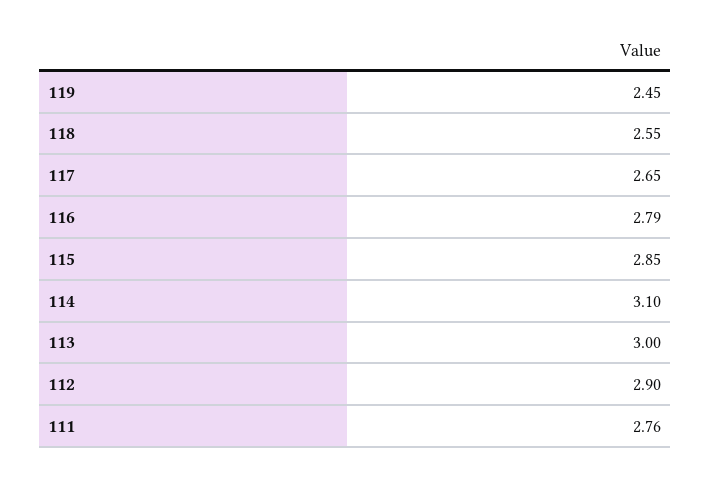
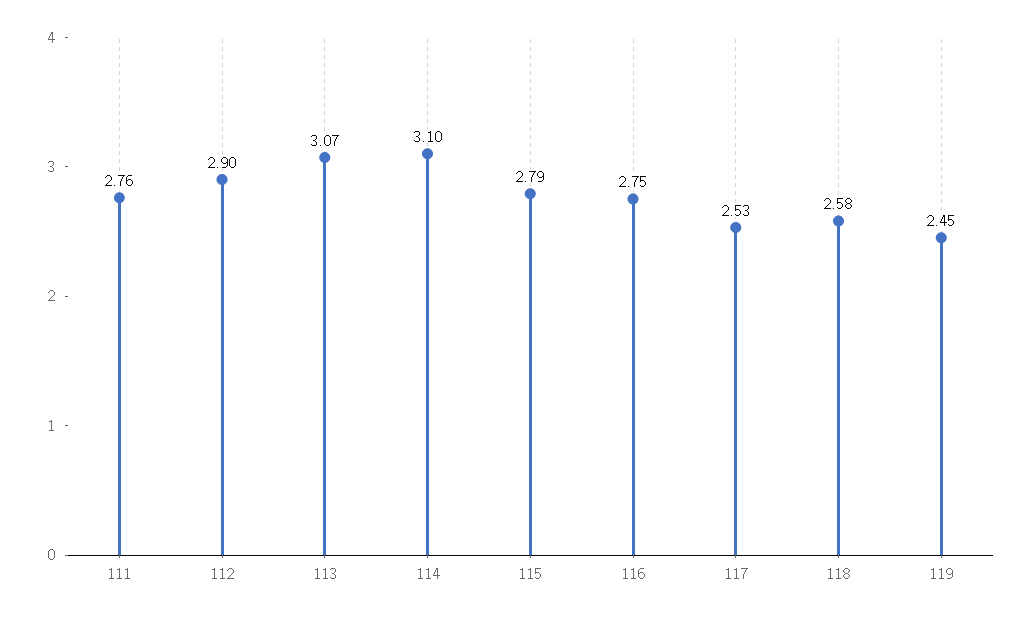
118: 2.55 -> 2.58
117: 2.65 -> 2.53
116: 2.79 -> 2.75
115: 2.85 -> 2.79
113: 3 -> 3.07

